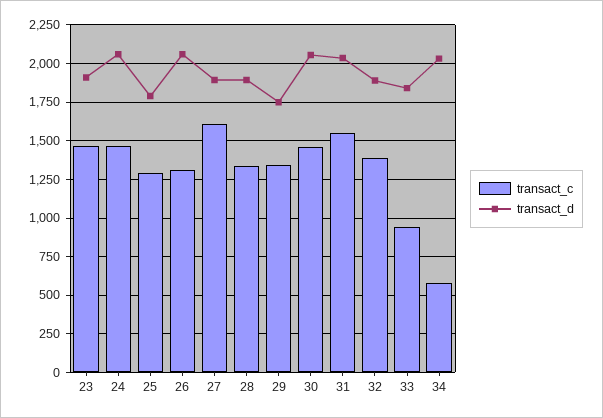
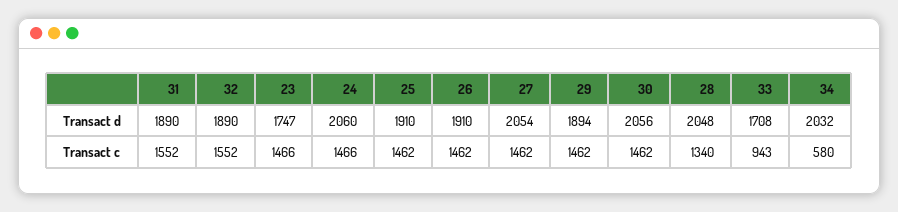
transact_d, 23: 1900 -> 1747
transact_c, 25: 1300 -> 1462
transact_d, 25: 1800 -> 1910
transact_c, 26: 1300 -> 1462
transact_d, 26: 2050 -> 1910
transact_c, 27: 1600 -> 1462
transact_d, 27: 1900 -> 2054
transact_d, 28: 1900 -> 2048
transact_c, 29: 1350 -> 1462
transact_d, 29: 1750 -> 1894
transact_d, 31: 2050 -> 1890
transact_c, 32: 1400 -> 1552
transact_d, 33: 1850 -> 1708

